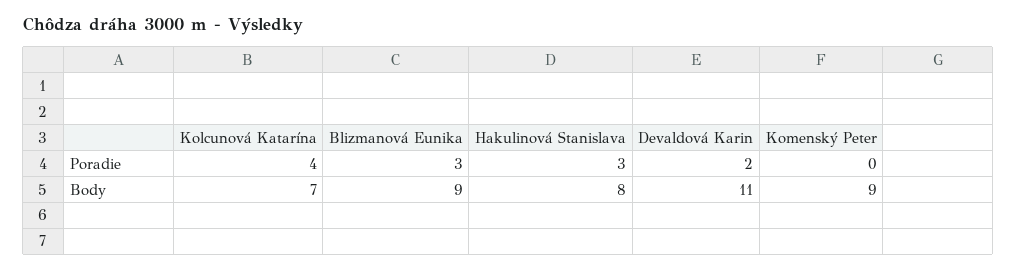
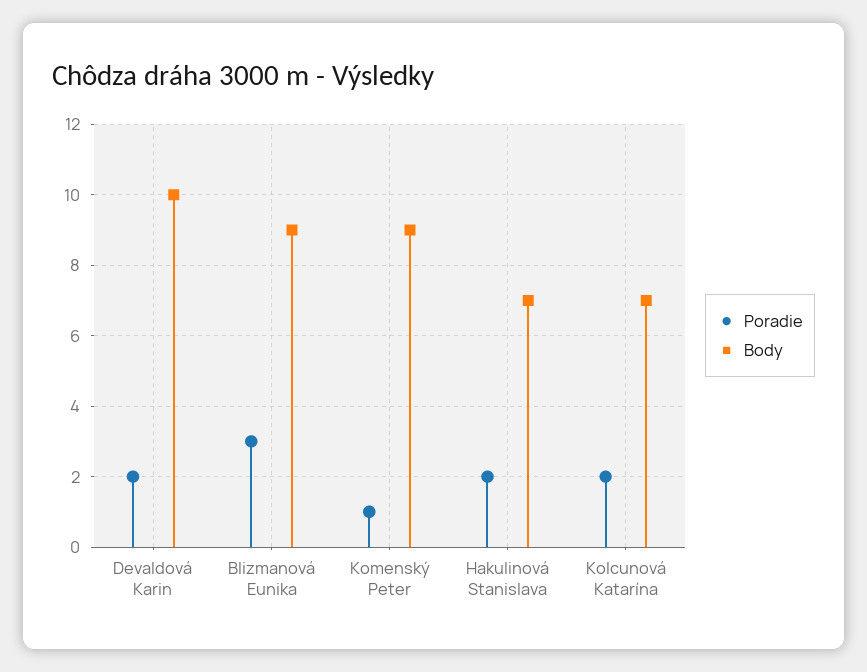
Poradie, Kolcunová Katarína: 4 -> 2
Poradie, Hakulinová Stanislava: 3 -> 2
Poradie, Komenský Peter: 0 -> 1
Body, Hakulinová Stanislava: 8 -> 7
Body, Devaldová Karin: 11 -> 10

